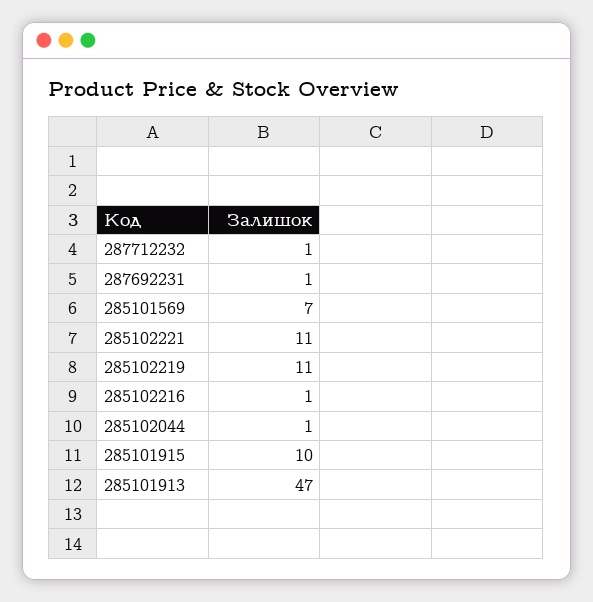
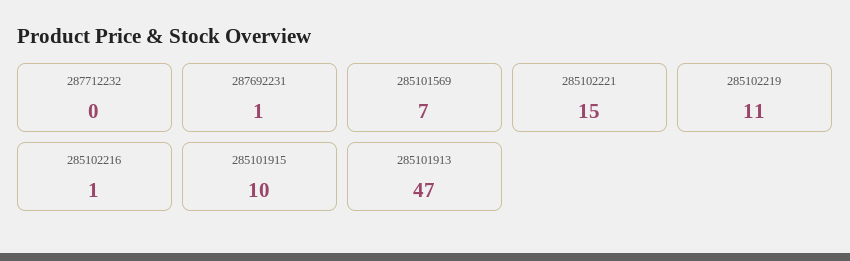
287712232: 1 -> 0
285102221: 11 -> 15
285102044: 1 -> none

